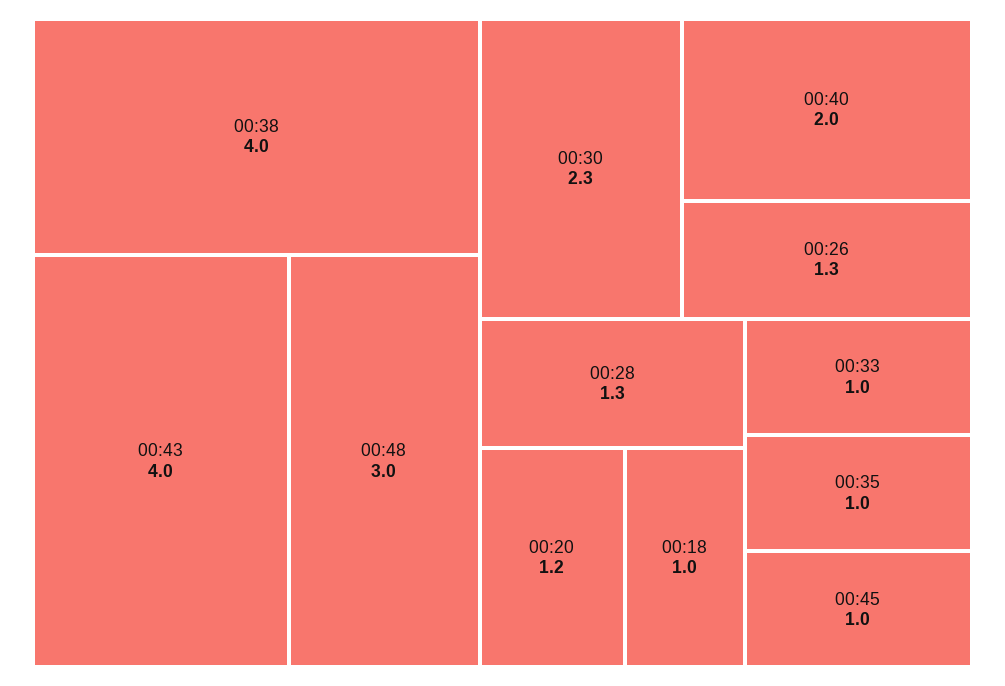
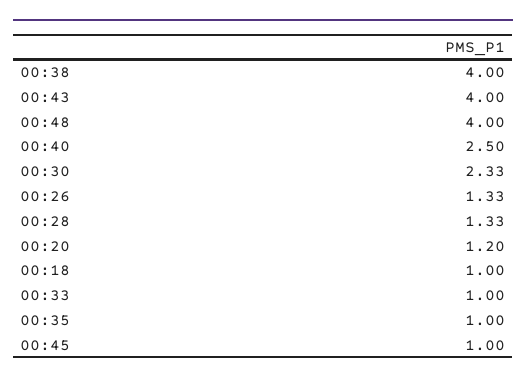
00:48: 3 -> 4
00:40: 2 -> 2.5

